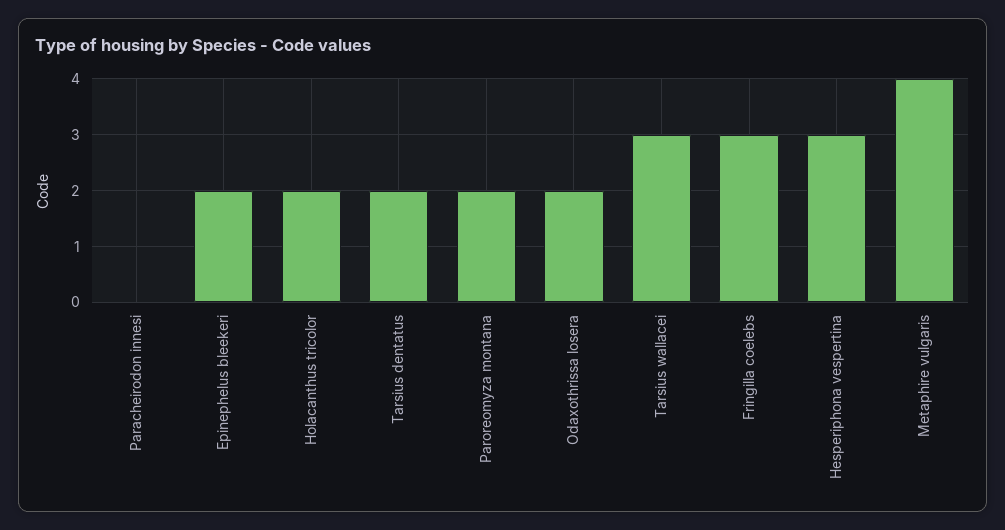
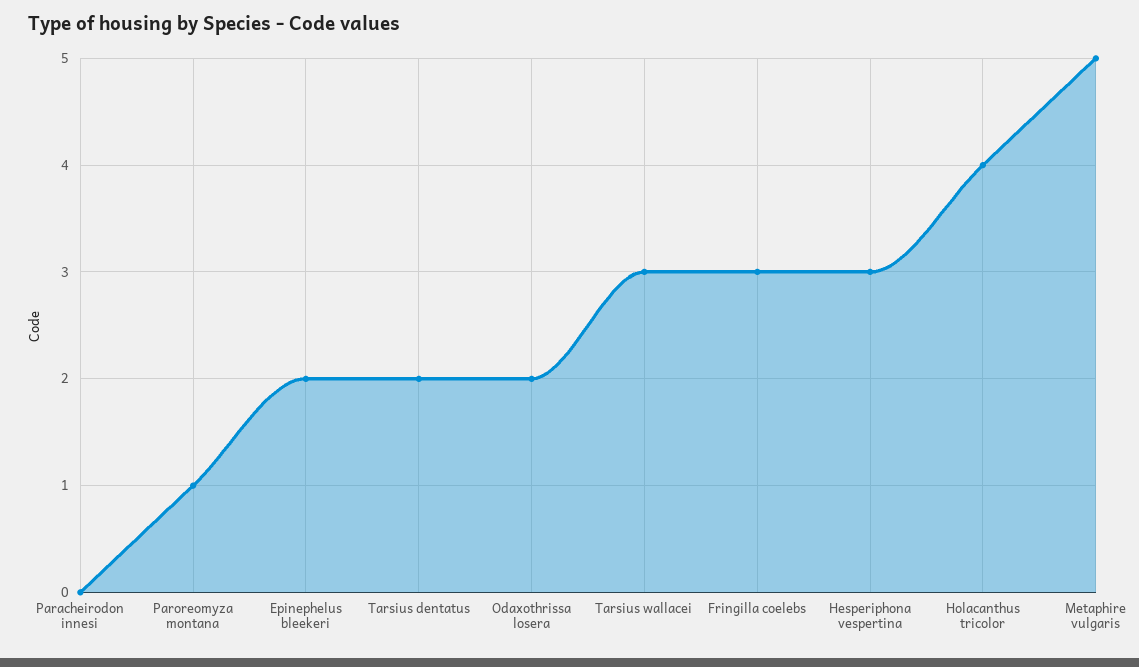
Holacanthus tricolor: 2 -> 4
Paroreomyza montana: 2 -> 1
Metaphire vulgaris: 4 -> 5

